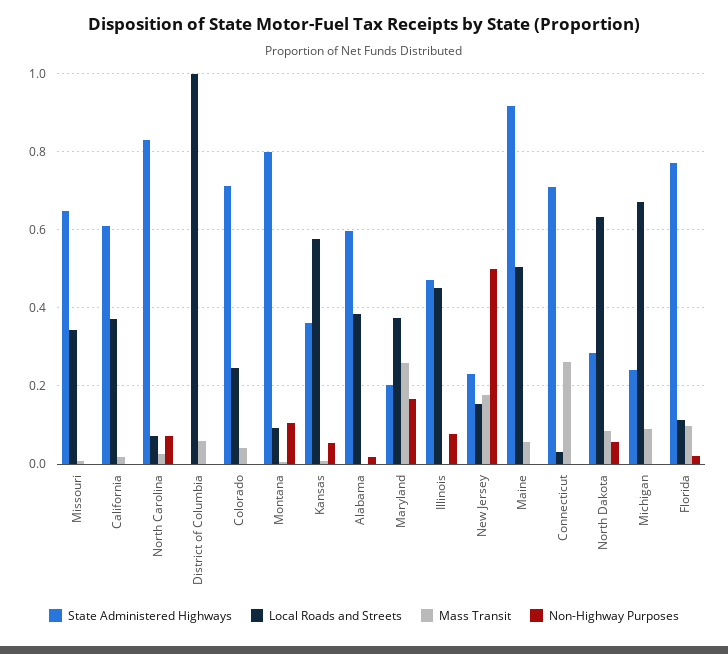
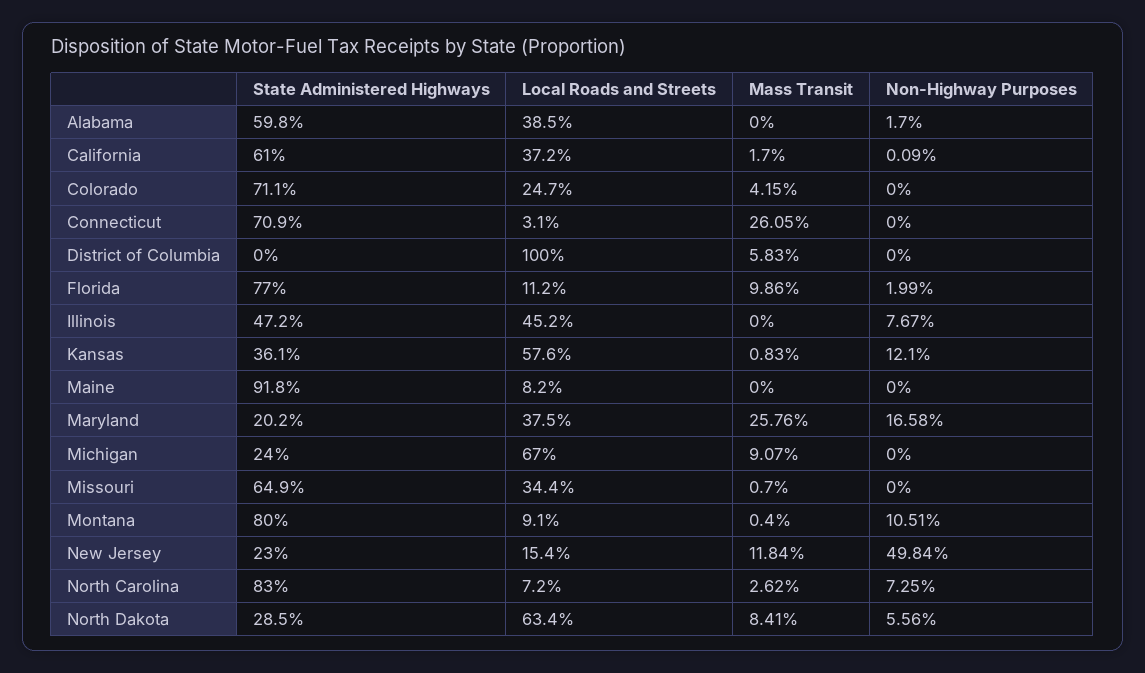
Non-Highway Purposes, Kansas: 0.06 -> 0.121
Mass Transit, New Jersey: 0.18 -> 0.1184
Local Roads and Streets, Maine: 0.5 -> 0.082
Mass Transit, Maine: 0.06 -> 0

